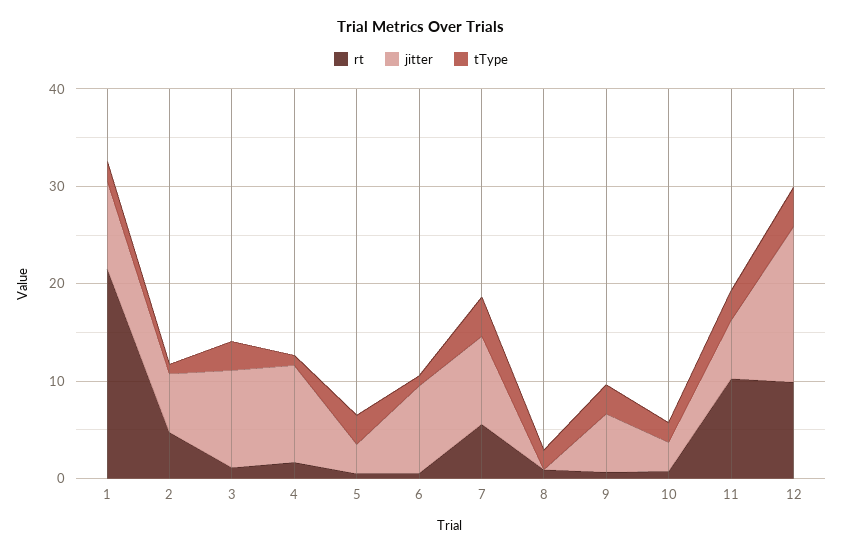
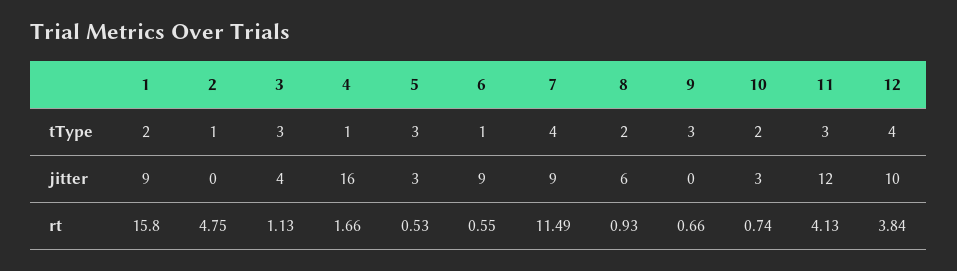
rt, 1: 22 -> 15.8
jitter, 2: 6 -> 0
jitter, 3: 10 -> 4
jitter, 4: 10 -> 16
rt, 7: 6 -> 11.49
jitter, 8: 0 -> 6
jitter, 9: 6 -> 0
rt, 11: 10 -> 4.13
jitter, 11: 6 -> 12
rt, 12: 10 -> 3.84
jitter, 12: 16 -> 10

